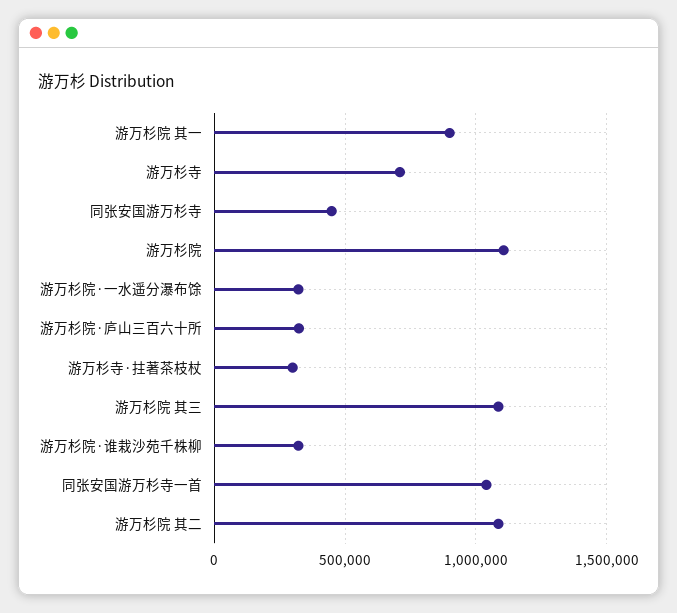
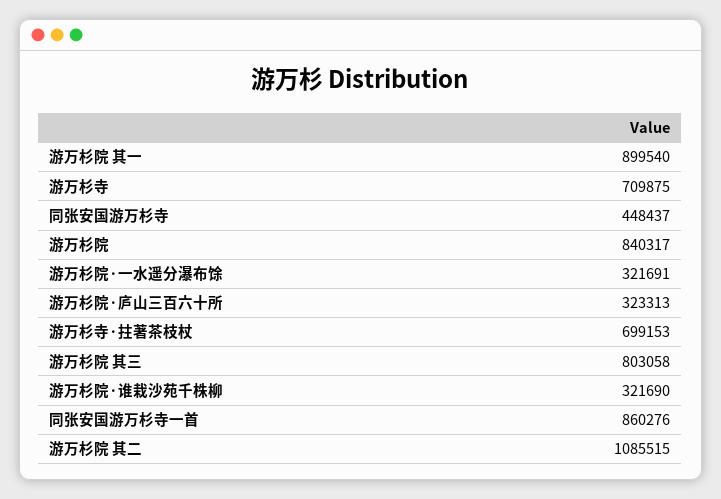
游万杉院: 1100000 -> 840317
游万杉寺·拄著茶枝杖: 300000 -> 699153
游万杉院 其三: 1100000 -> 803058
同张安国游万杉寺一首: 1050000 -> 860276

